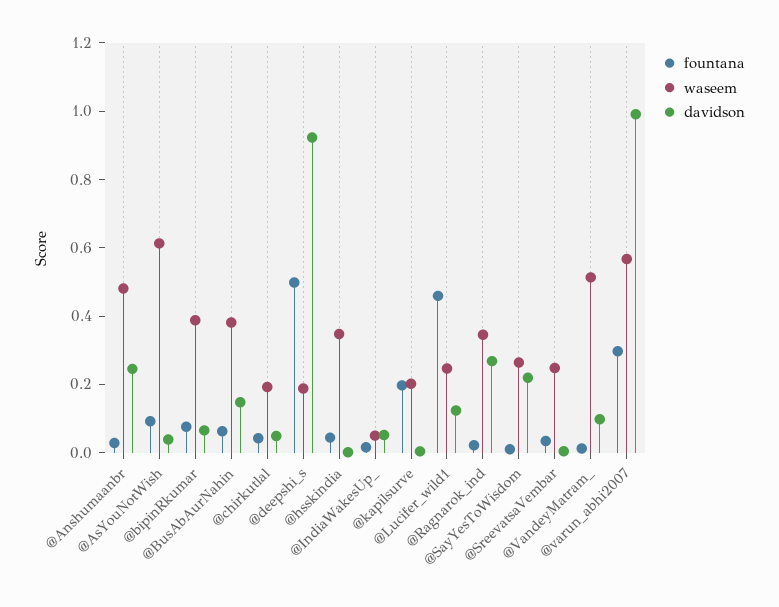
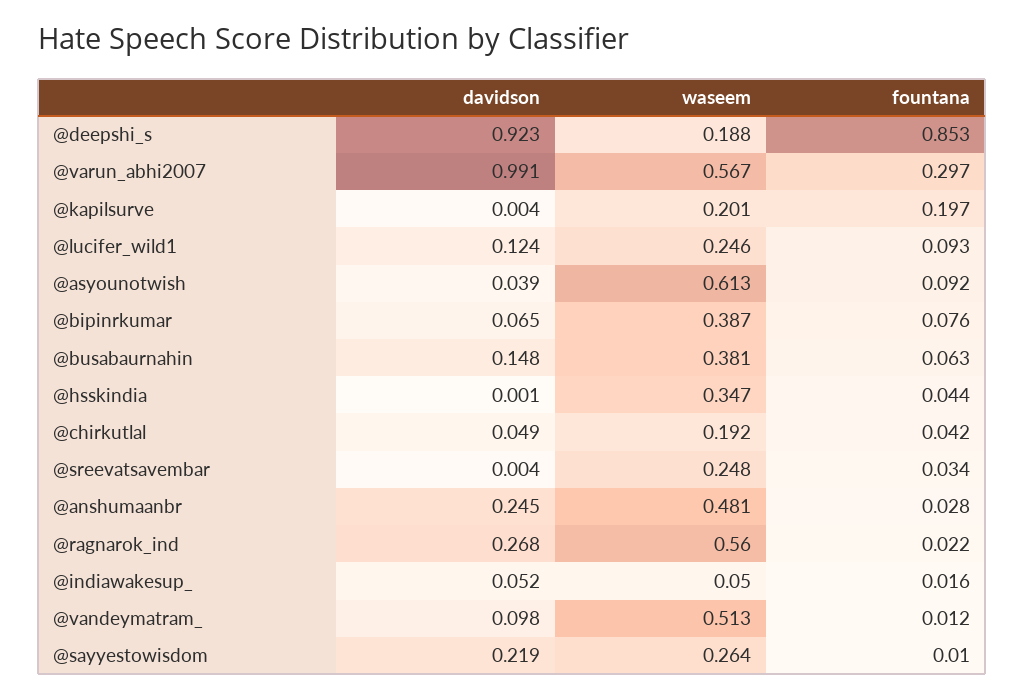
fountana, @deepshi_s: 0.5 -> 0.853
fountana, @Lucifer_wild1: 0.45 -> 0.093
waseem, @Ragnarok_ind: 0.35 -> 0.56

